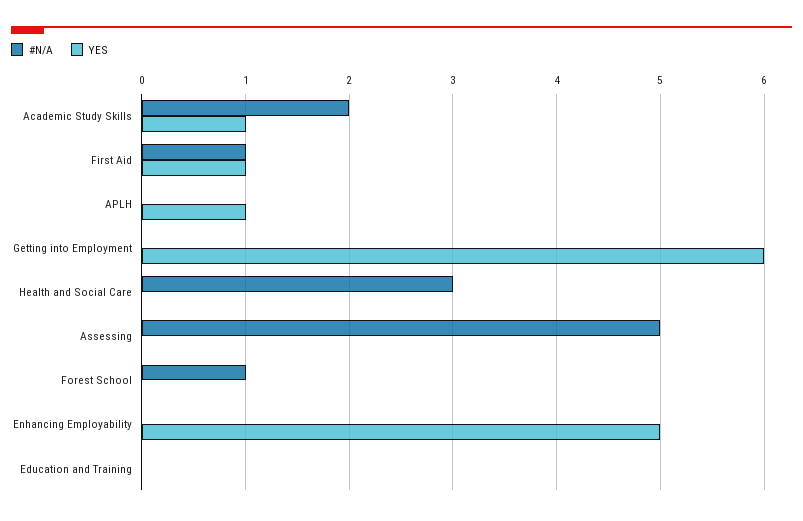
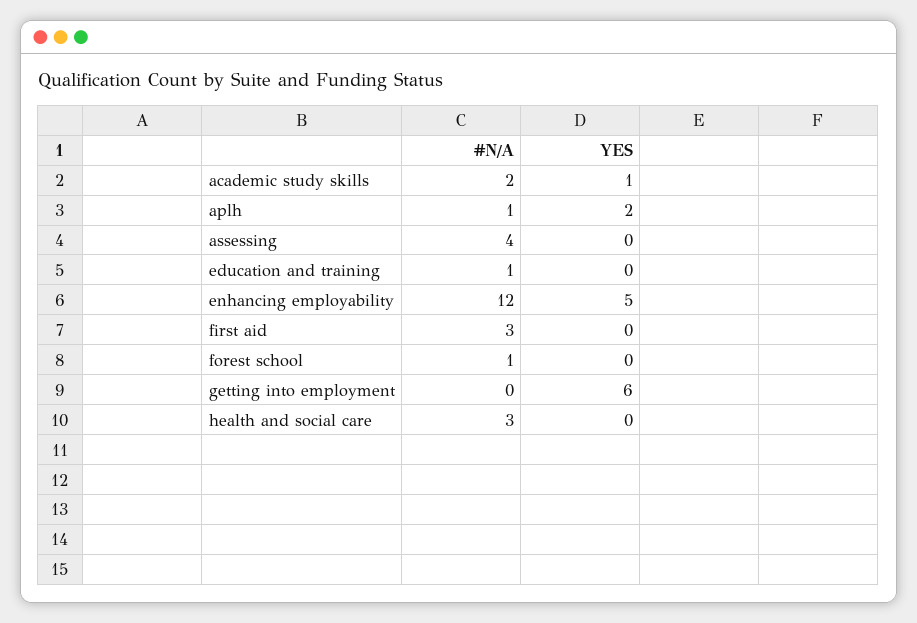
#N/A, First Aid: 1 -> 3
YES, First Aid: 1 -> 0
#N/A, APLH: 0 -> 1
YES, APLH: 1 -> 2
#N/A, Assessing: 5 -> 4
#N/A, Enhancing Employability: 0 -> 12
#N/A, Education and Training: 0 -> 1

